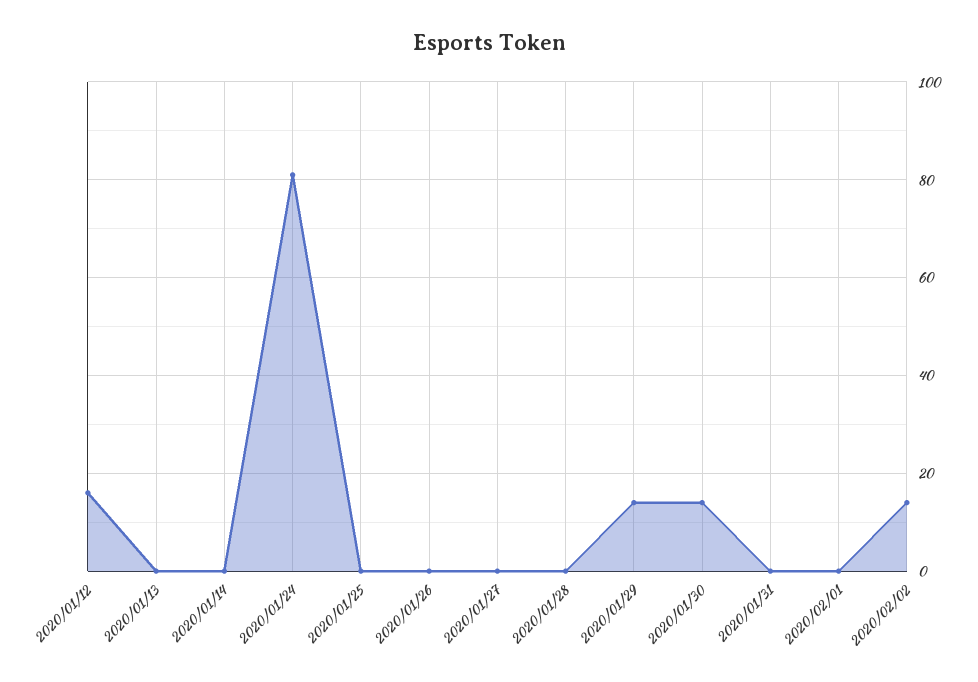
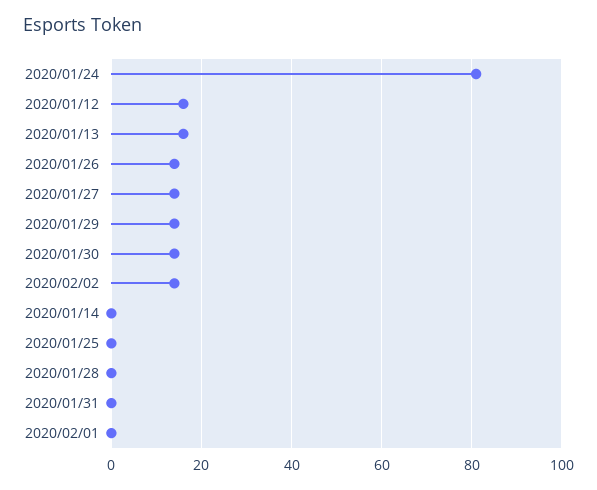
2020/01/13: 0 -> 15
2020/01/26: 0 -> 15
2020/01/27: 0 -> 15

